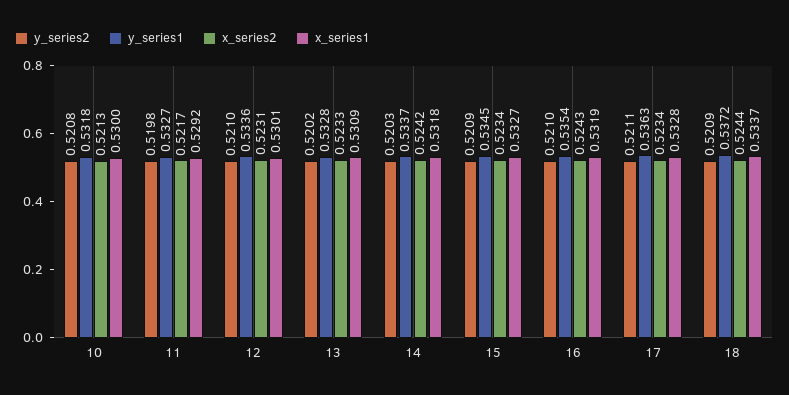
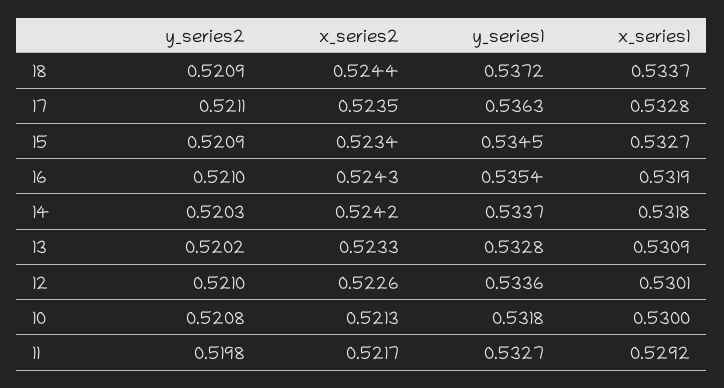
x_series2, 12: 0.5231 -> 0.5226
x_series2, 17: 0.5234 -> 0.5235

